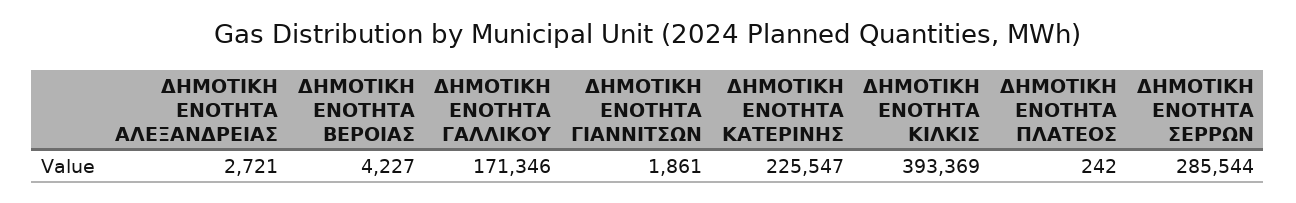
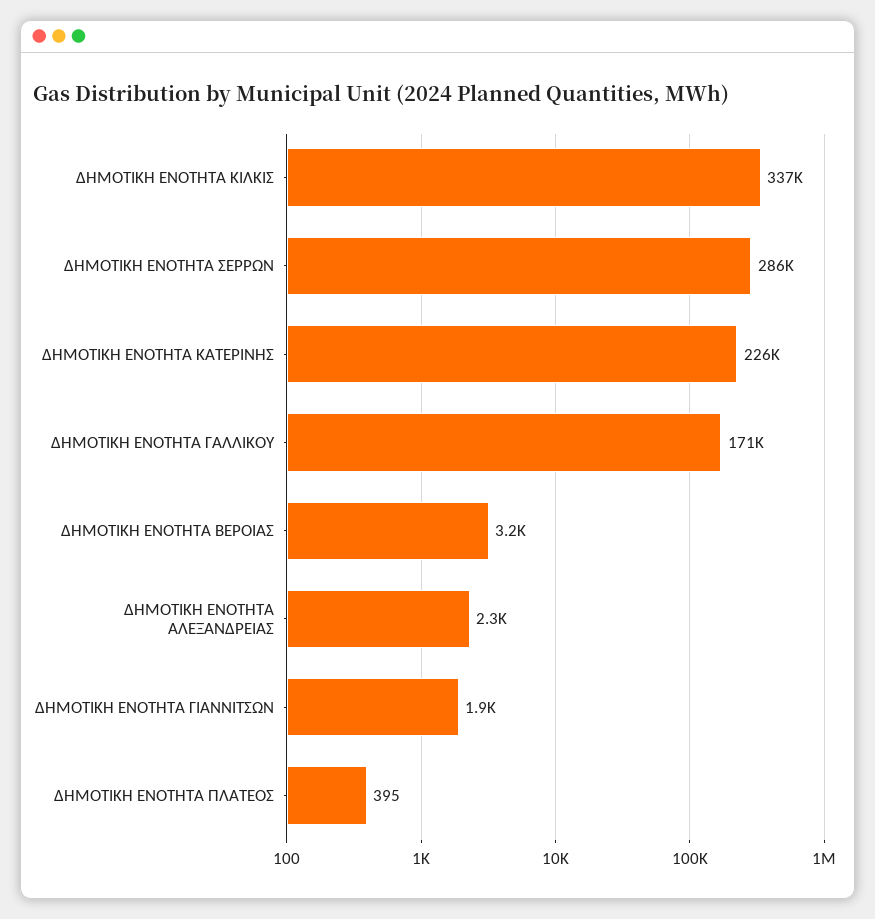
ΔΗΜΟΤΙΚΗ ΕΝΟΤΗΤΑ ΑΛΕΞΑΝΔΡΕΙΑΣ: 2721 -> 2300
ΔΗΜΟΤΙΚΗ ΕΝΟΤΗΤΑ ΒΕΡΟΙΑΣ: 4227 -> 3200
ΔΗΜΟΤΙΚΗ ΕΝΟΤΗΤΑ ΚΙΛΚΙΣ: 393369 -> 337000
ΔΗΜΟΤΙΚΗ ΕΝΟΤΗΤΑ ΠΛΑΤΕΟΣ: 242 -> 395

